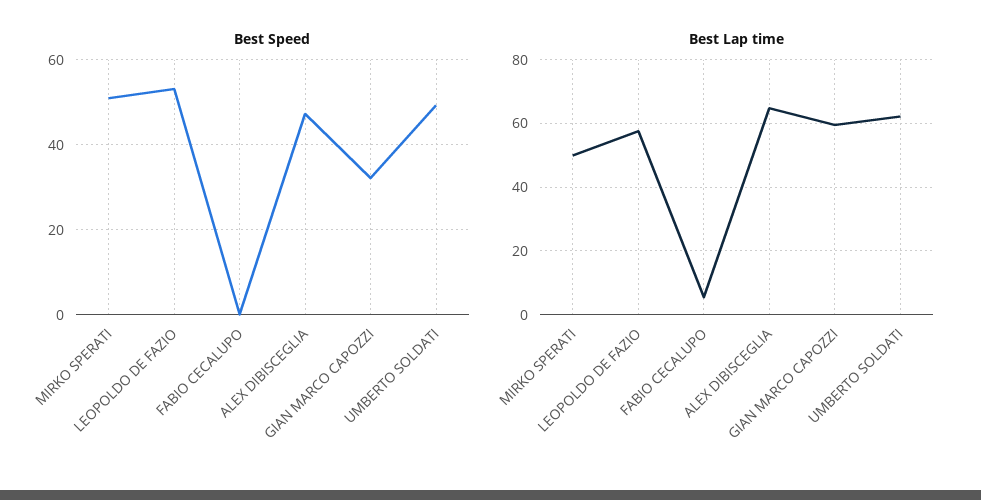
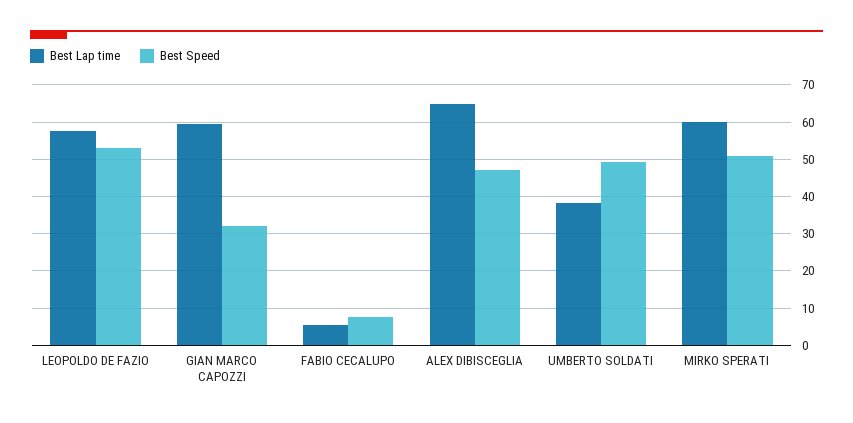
Best Speed, FABIO CECALUPO: 0 -> 8
Best Lap time, MIRKO SPERATI: 50 -> 60
Best Lap time, UMBERTO SOLDATI: 62 -> 38

